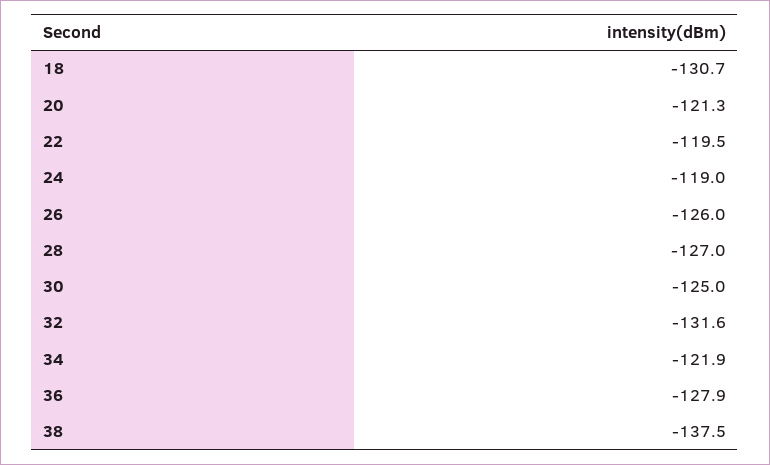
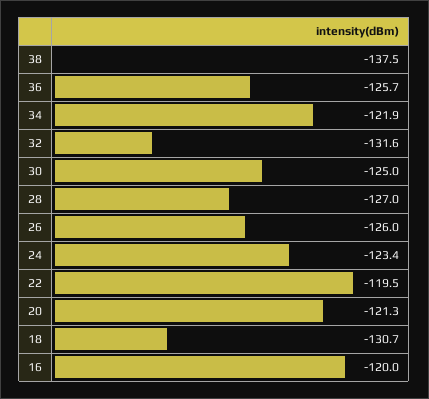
24: -119 -> -123.4
36: -127.9 -> -125.7
16: none -> -120

